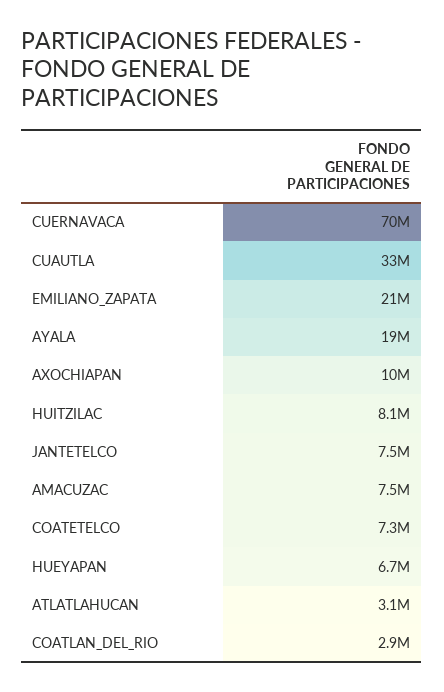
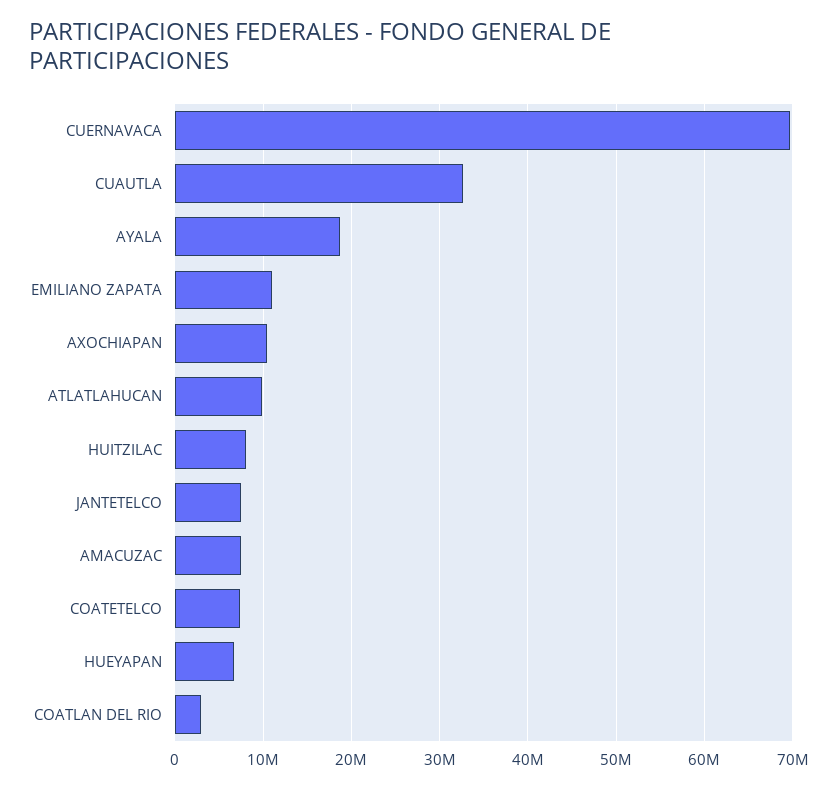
EMILIANO_ZAPATA: 21000000 -> 11000000
ATLATLAHUCAN: 3100000 -> 10000000

